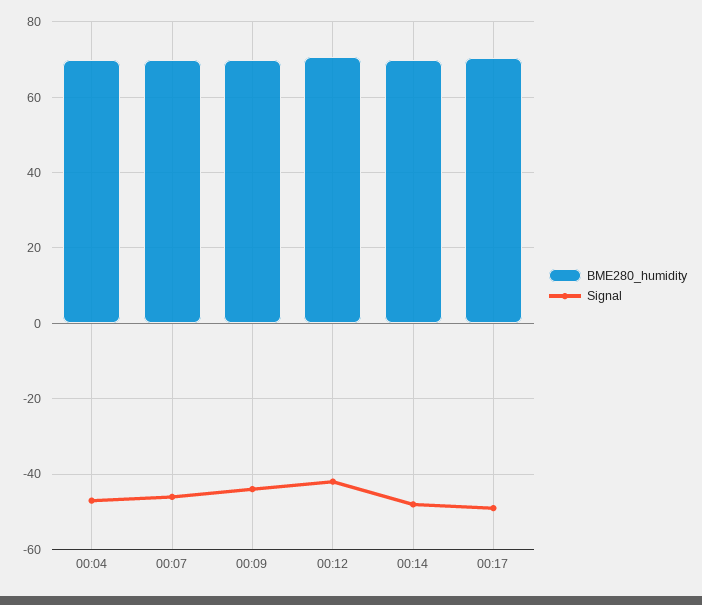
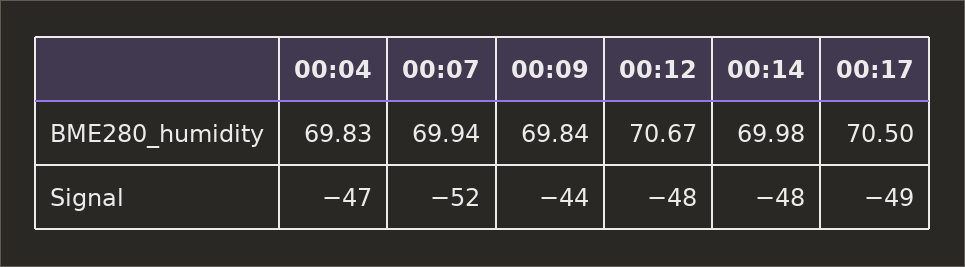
Signal, 00:07: -46 -> -52
Signal, 00:12: -42 -> -48

